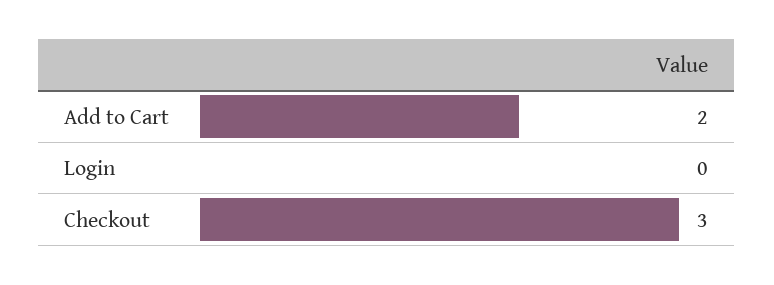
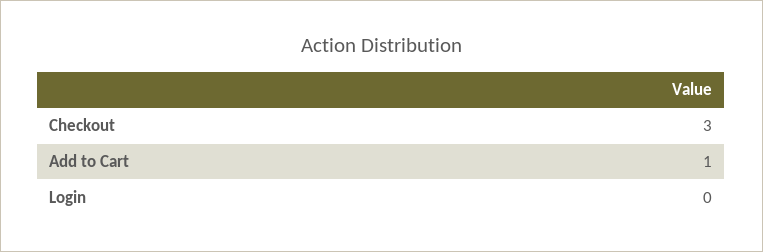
Add to Cart: 2 -> 1

